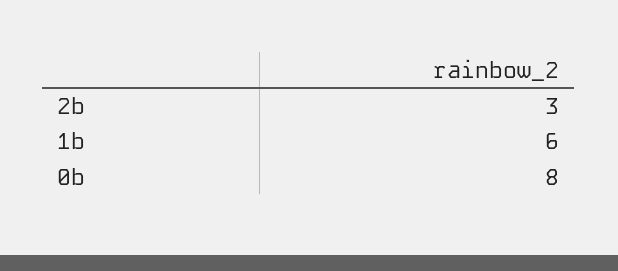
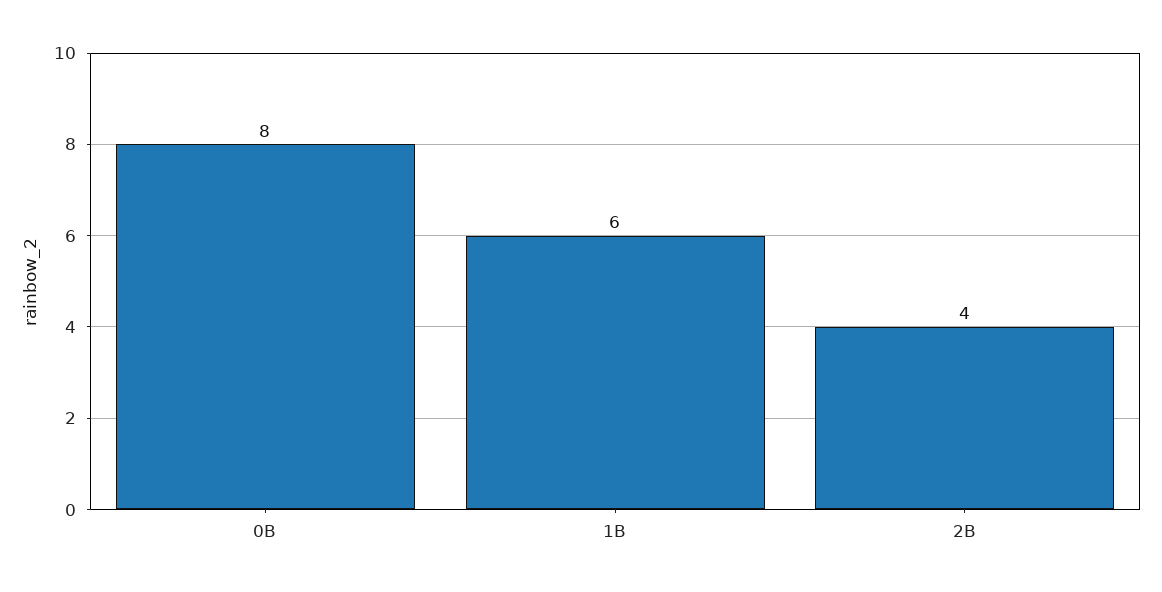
2b: 3 -> 4

